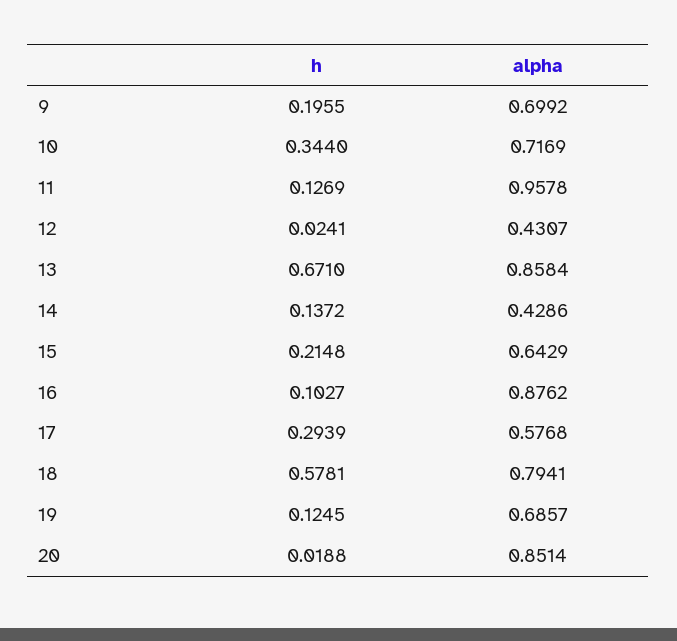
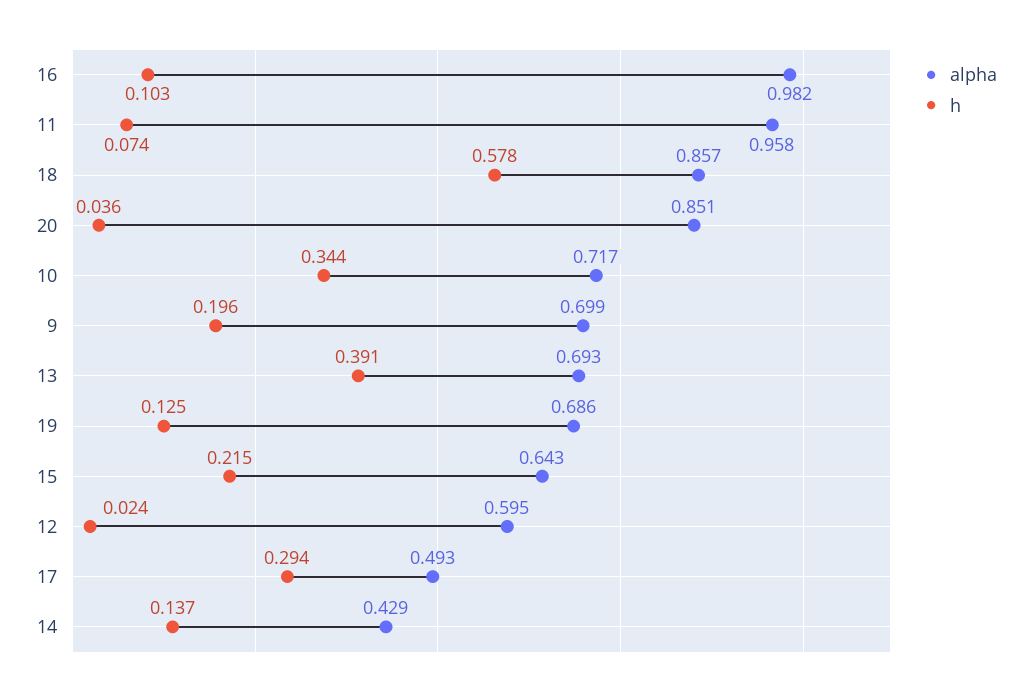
h, 11: 0.1269 -> 0.074
alpha, 12: 0.4307 -> 0.595
h, 13: 0.671 -> 0.391
alpha, 13: 0.8584 -> 0.693
alpha, 16: 0.8762 -> 0.982
alpha, 17: 0.5768 -> 0.493
alpha, 18: 0.7941 -> 0.857
h, 20: 0.0188 -> 0.036

